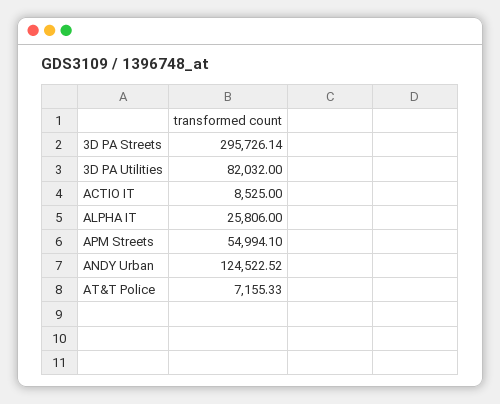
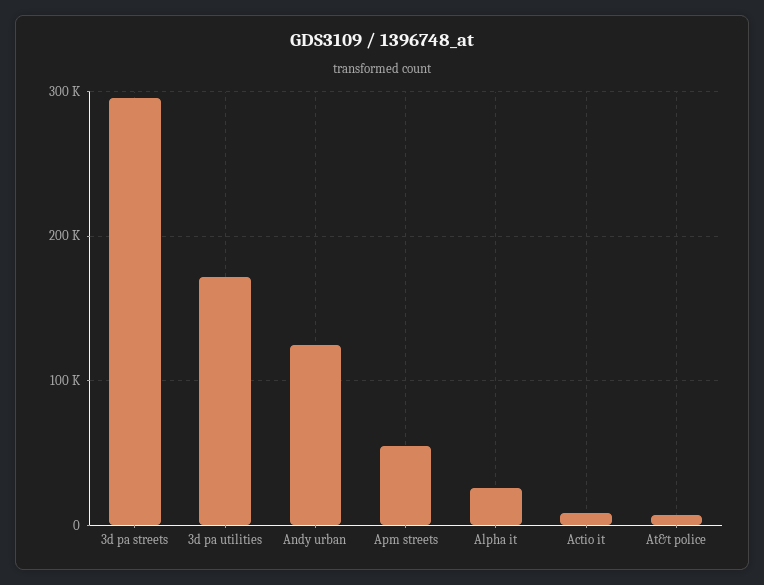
3D PA Utilities: 82032 -> 170000

